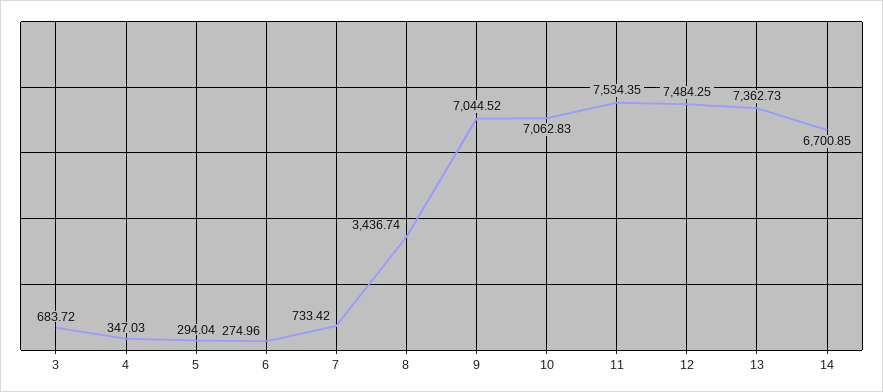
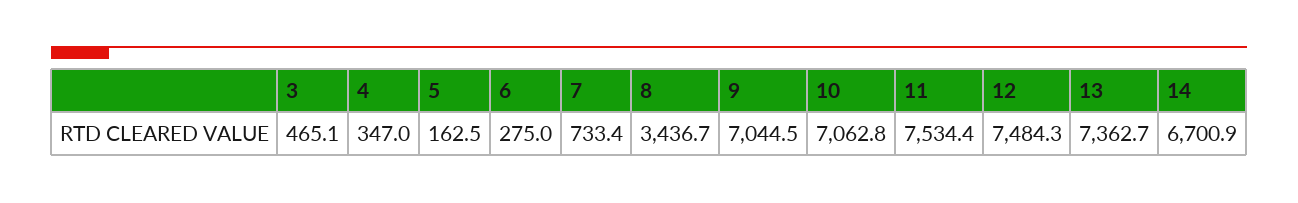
3: 683.72 -> 465.1
5: 294.04 -> 162.5

